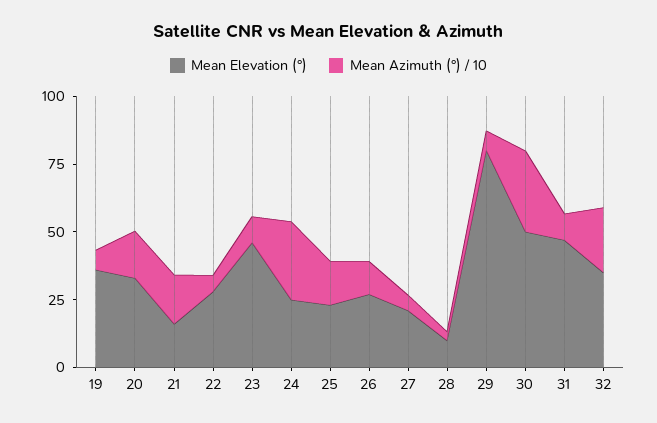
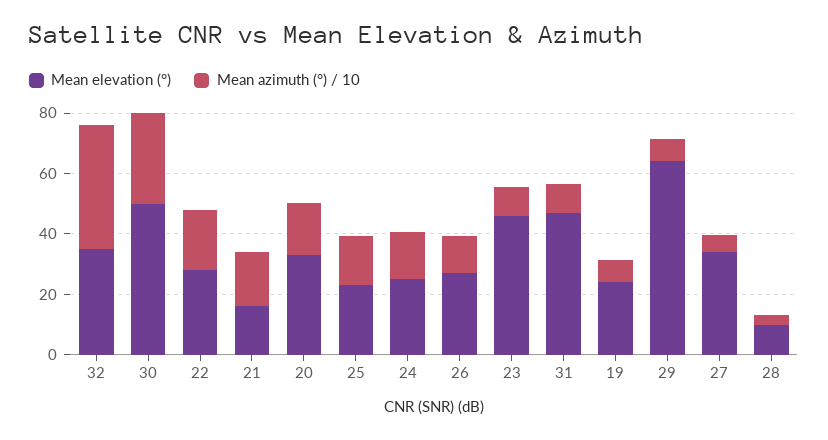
Mean Elevation (°), 19: 35 -> 25
Mean Azimuth (°) / 10, 22: 5 -> 20
Mean Azimuth (°) / 10, 24: 30 -> 15
Mean Elevation (°), 27: 20 -> 35
Mean Elevation (°), 29: 80 -> 65
Mean Azimuth (°) / 10, 32: 25 -> 40

